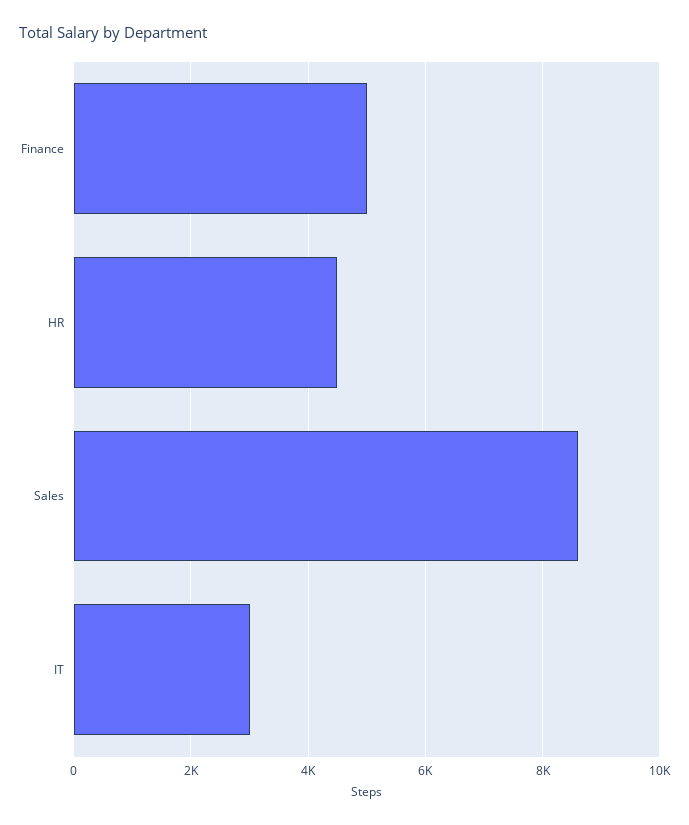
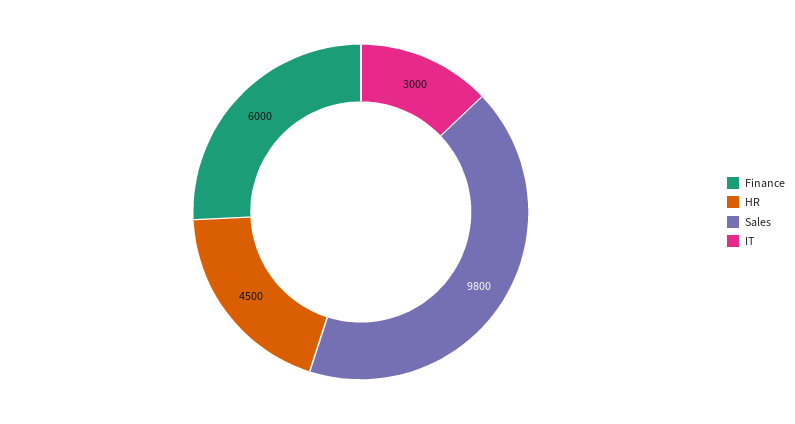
Finance: 5000 -> 6000
Sales: 8600 -> 9800

